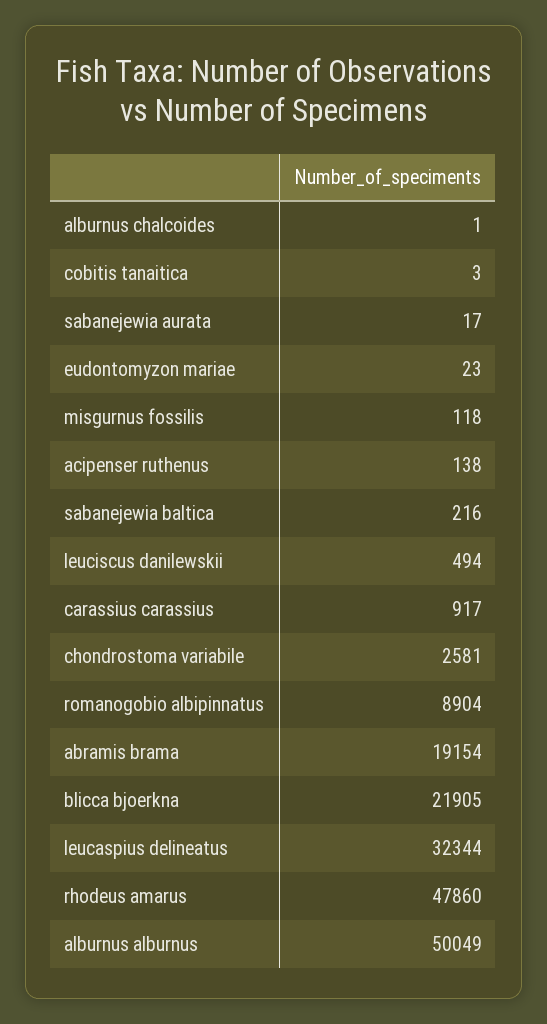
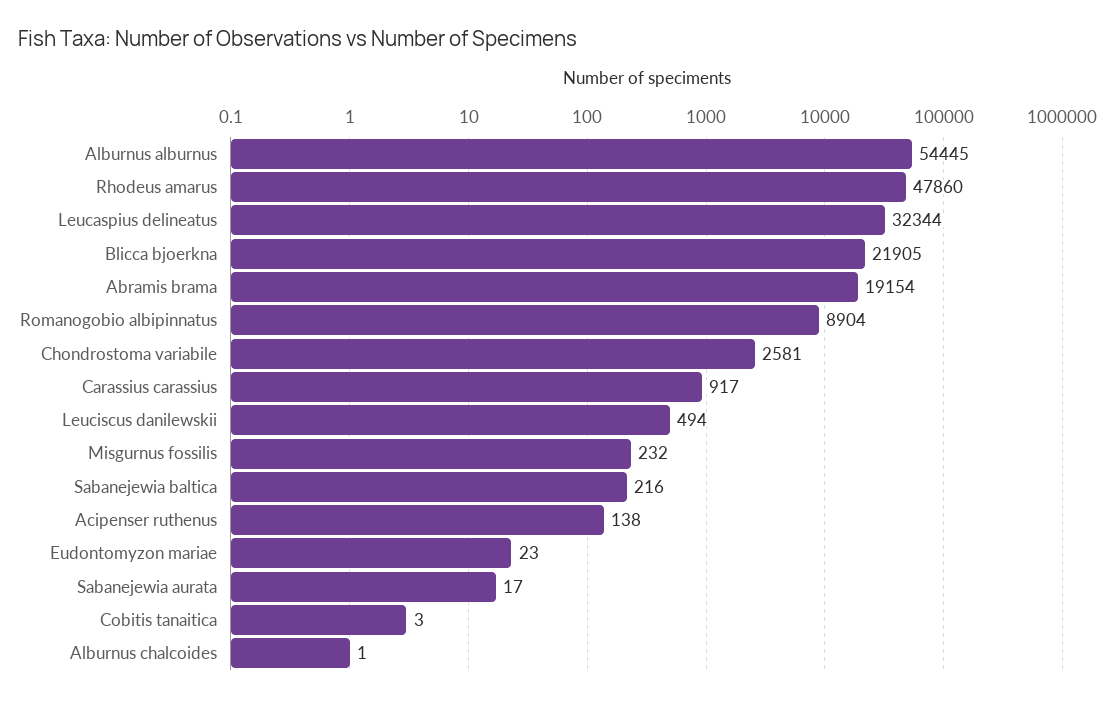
misgurnus fossilis: 118 -> 232
alburnus alburnus: 50049 -> 54445

